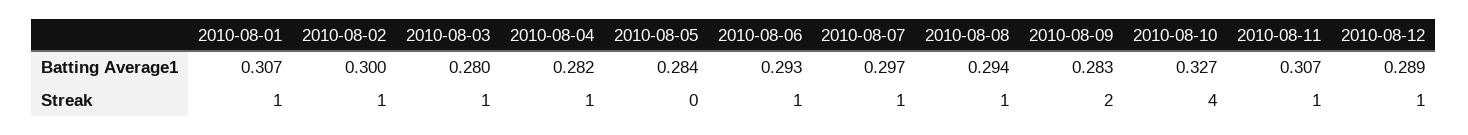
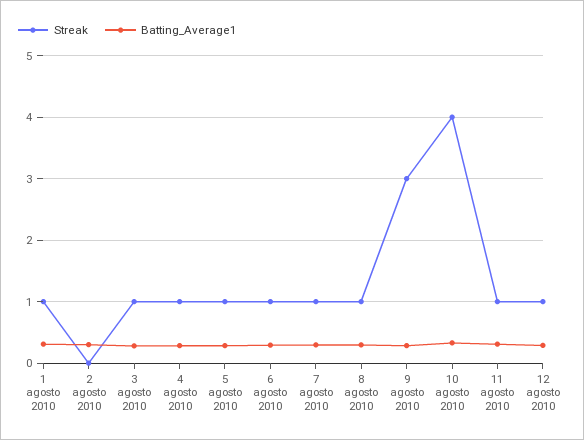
Streak, 2010-08-02: 1 -> 0
Streak, 2010-08-05: 0 -> 1
Streak, 2010-08-09: 2 -> 3

